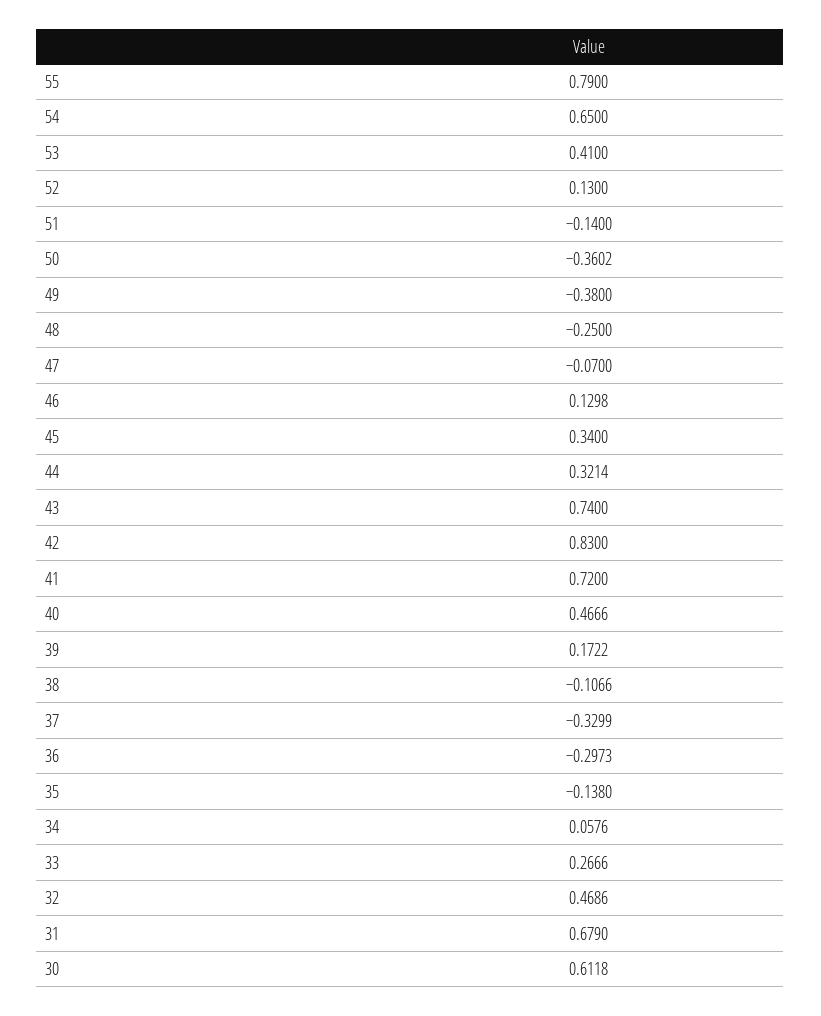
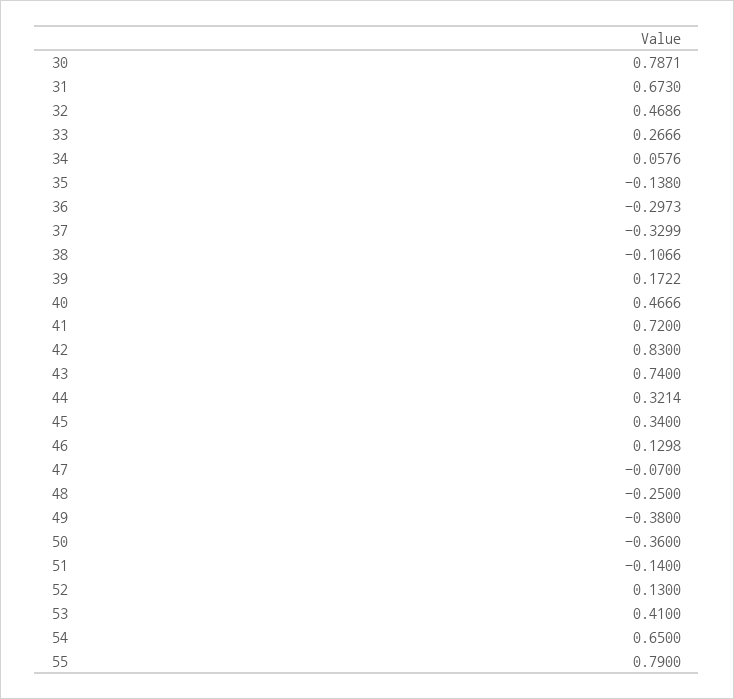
50: -0.3602 -> -0.36
31: 0.679 -> 0.673
30: 0.6118 -> 0.7871

